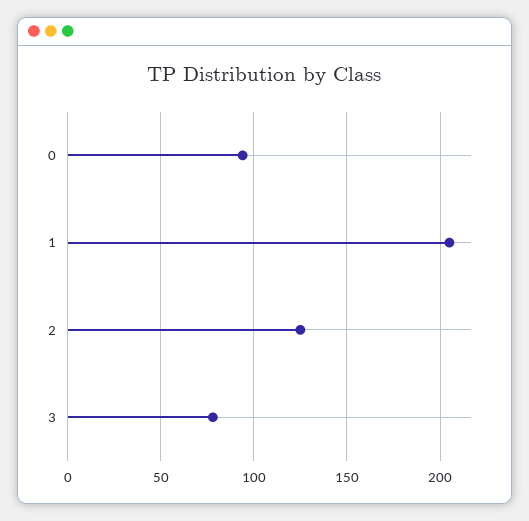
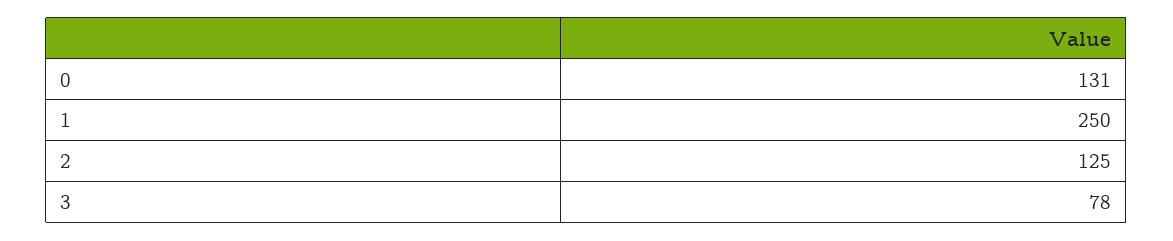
0: 95 -> 131
1: 205 -> 250

